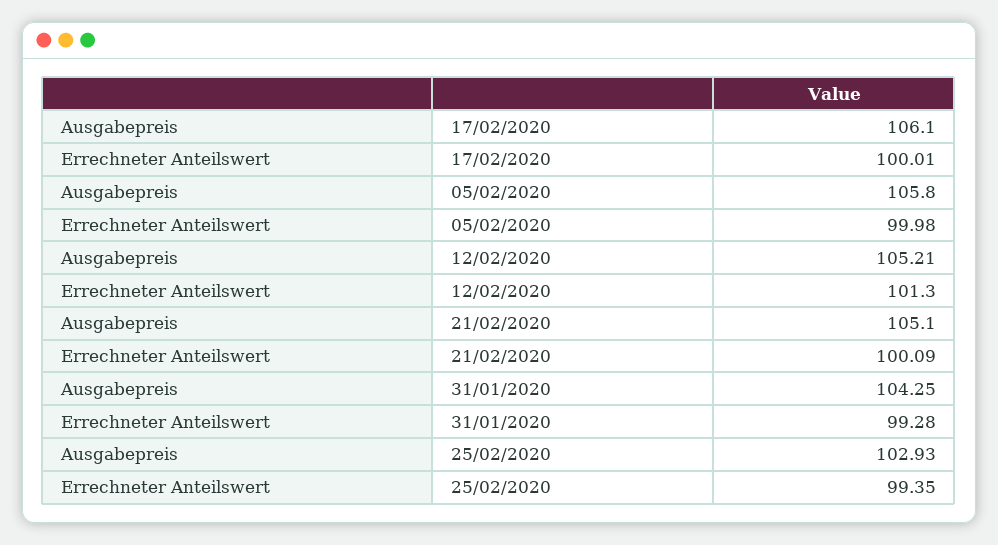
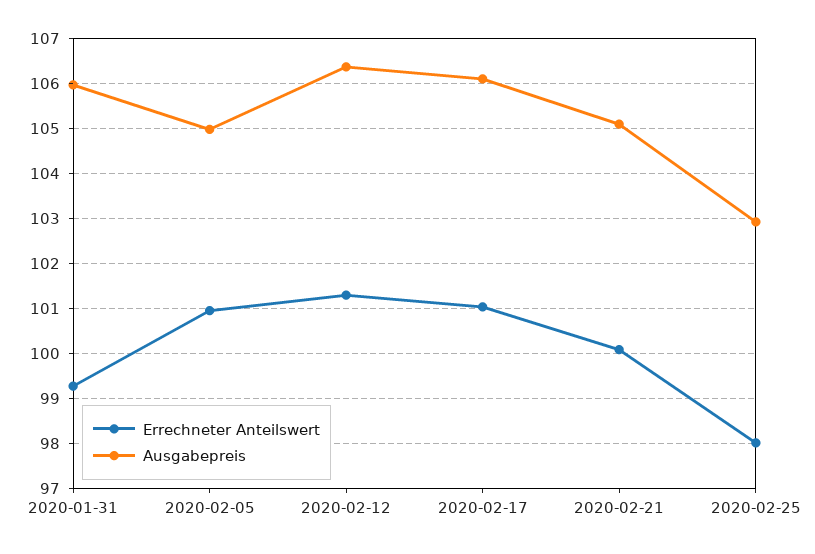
Errechneter Anteilswert, 17/02/2020: 100.01 -> 101
Ausgabepreis, 05/02/2020: 105.8 -> 105
Errechneter Anteilswert, 05/02/2020: 99.98 -> 101
Ausgabepreis, 12/02/2020: 105.21 -> 106.4
Ausgabepreis, 31/01/2020: 104.25 -> 106
Errechneter Anteilswert, 25/02/2020: 99.35 -> 98

